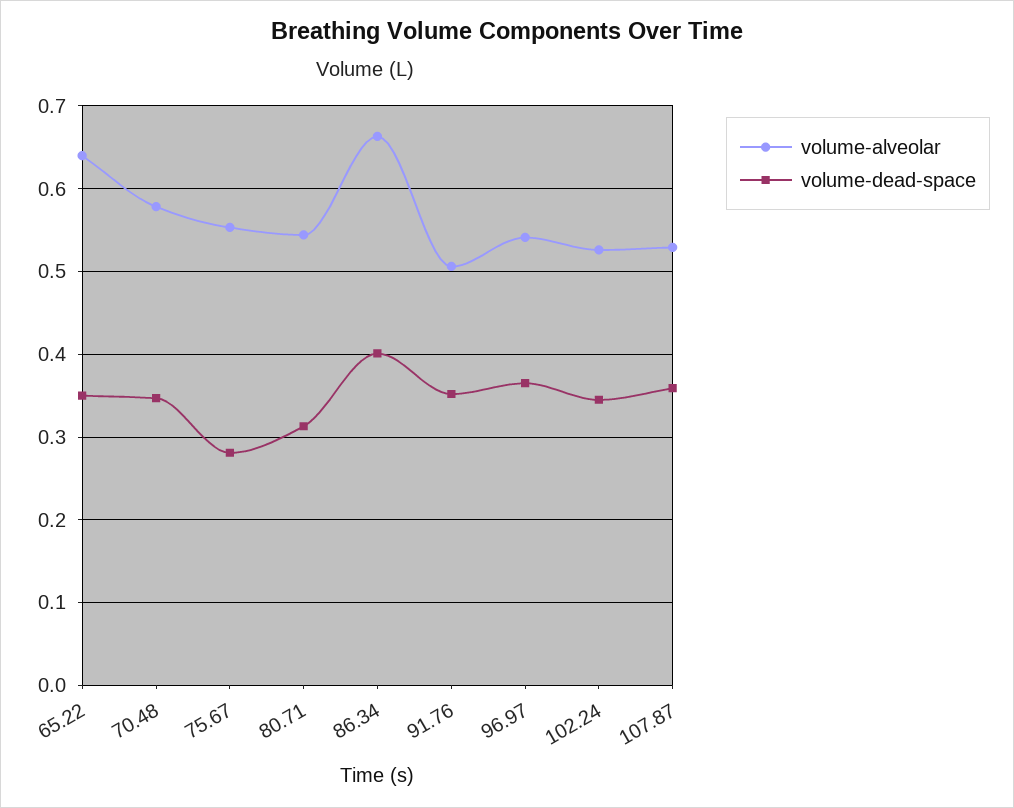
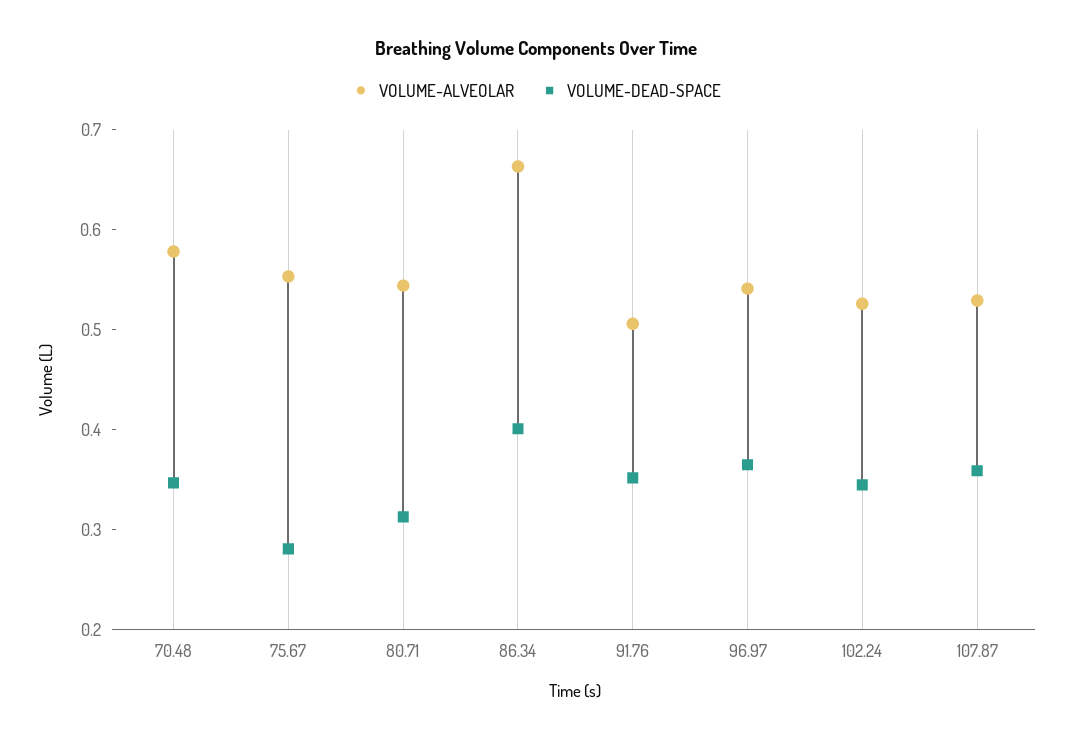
volume-alveolar, 65.22: 0.64 -> none
volume-dead-space, 65.22: 0.35 -> none

